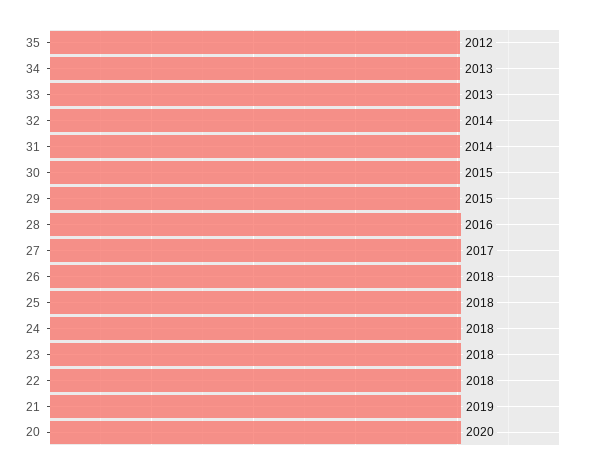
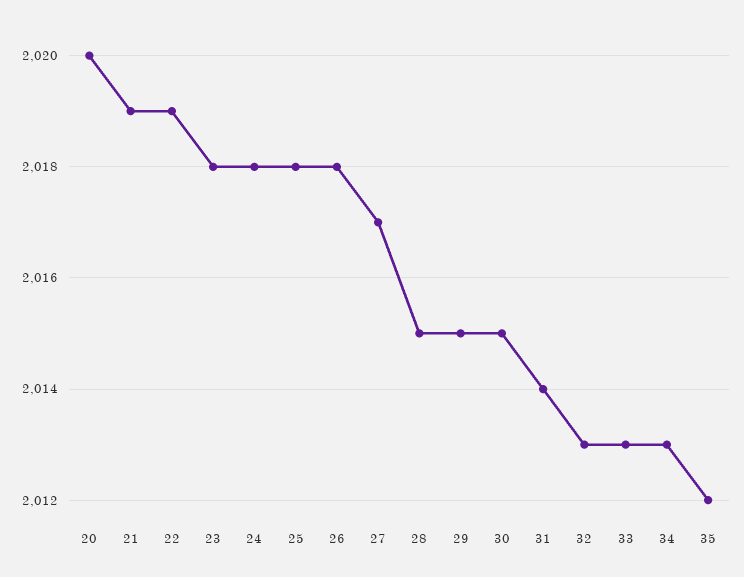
32: 2014 -> 2013
28: 2016 -> 2015
22: 2018 -> 2019

